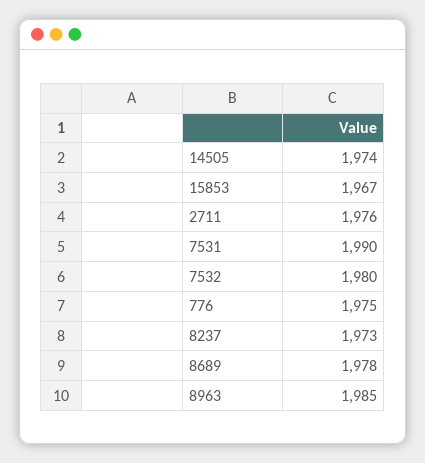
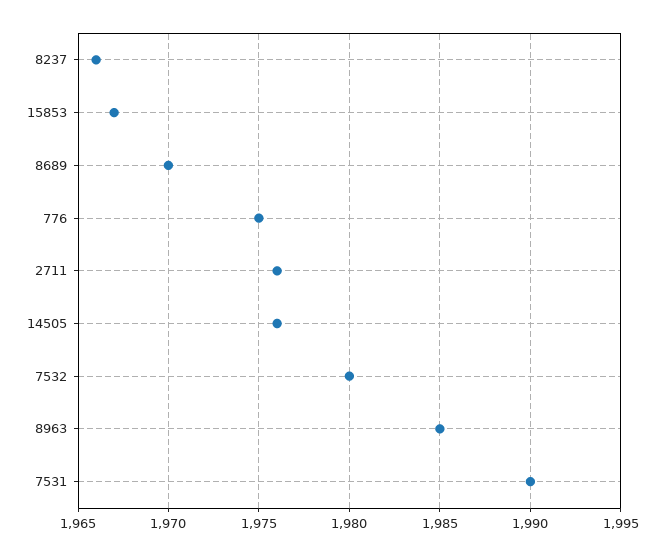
14505: 1974 -> 1976
8237: 1973 -> 1966
8689: 1978 -> 1970

